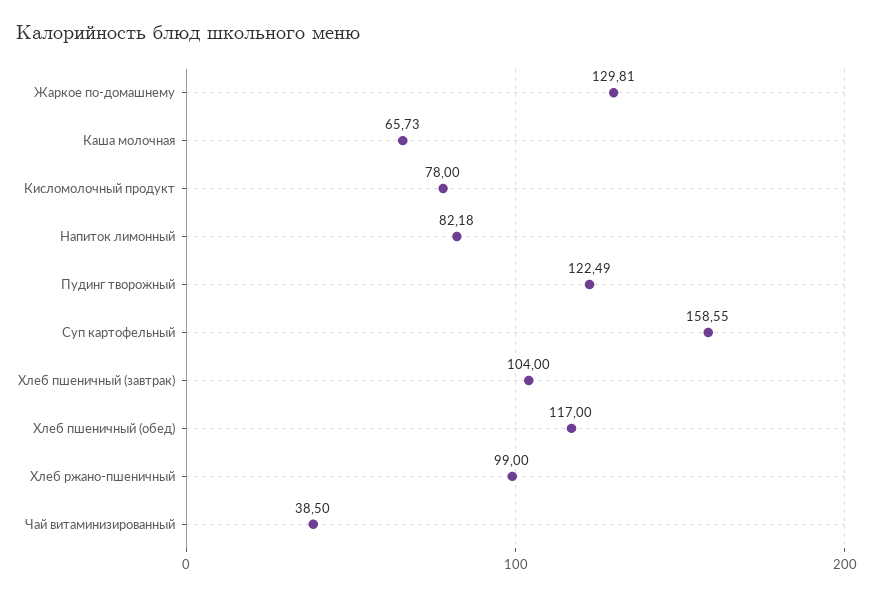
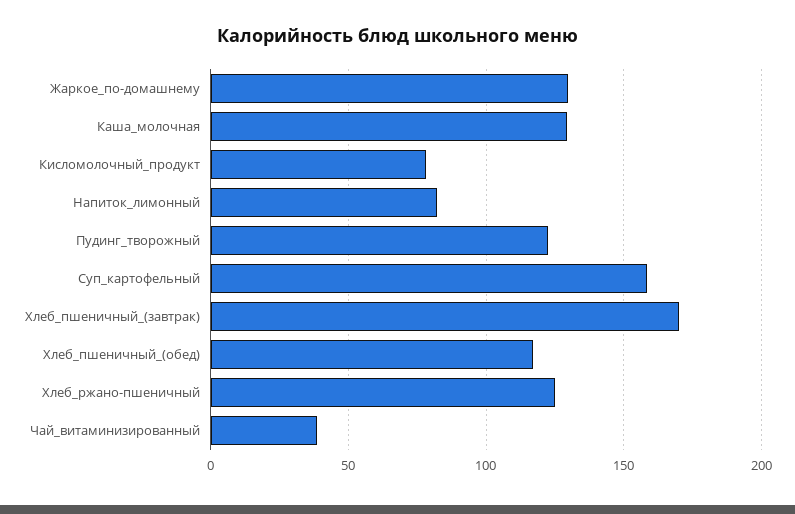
Каша молочная: 65.73 -> 130
Хлеб пшеничный (завтрак): 104 -> 170
Хлеб ржано-пшеничный: 99 -> 125

